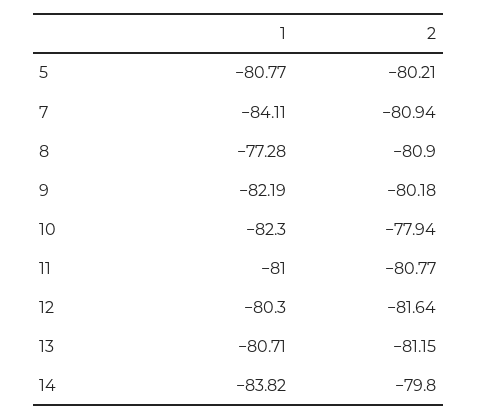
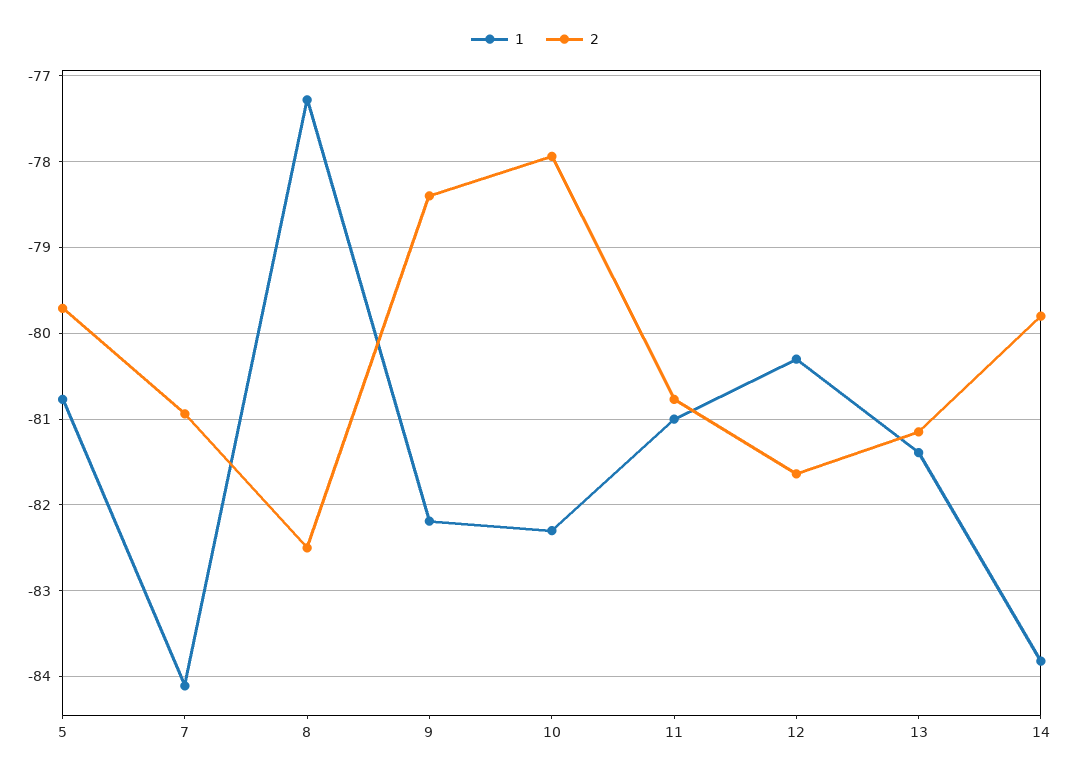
2, 5: -80.21 -> -79.7
2, 8: -80.9 -> -82.5
2, 9: -80.18 -> -78.4
1, 13: -80.71 -> -81.4

